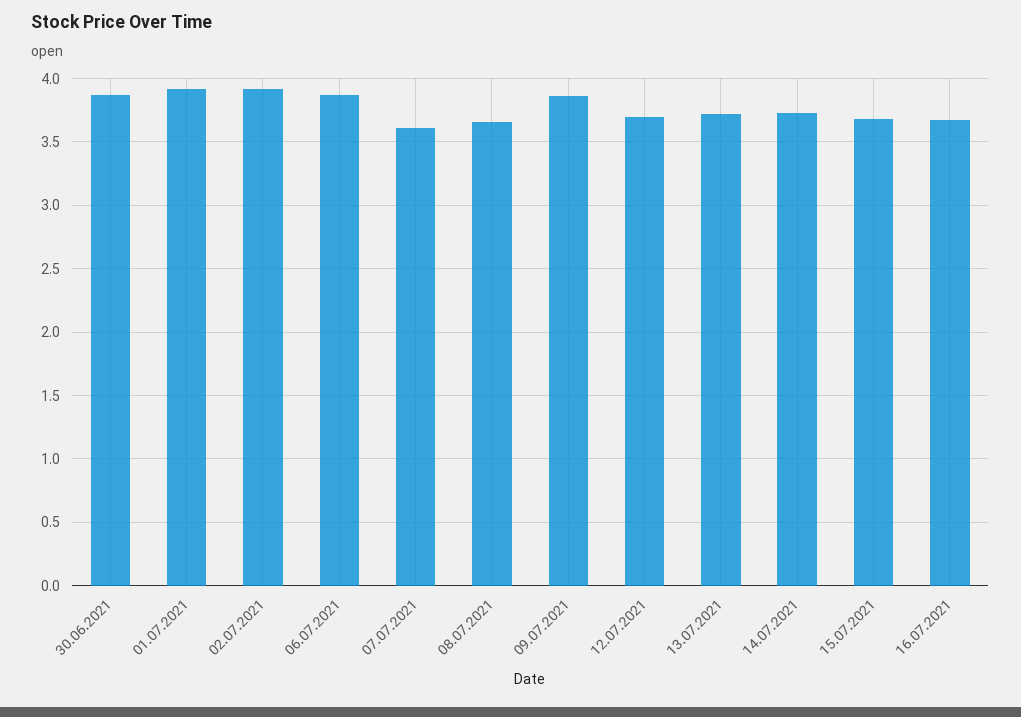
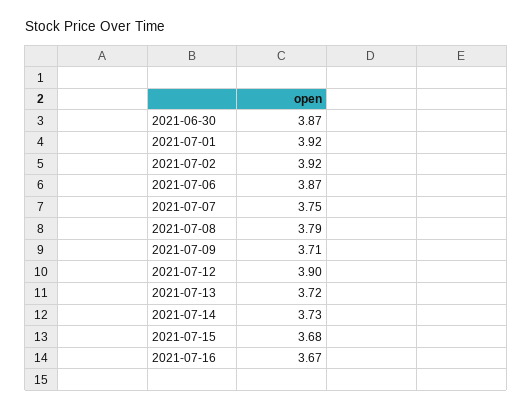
07.07.2021: 3.6 -> 3.75
08.07.2021: 3.65 -> 3.79
09.07.2021: 3.85 -> 3.71
12.07.2021: 3.7 -> 3.9

